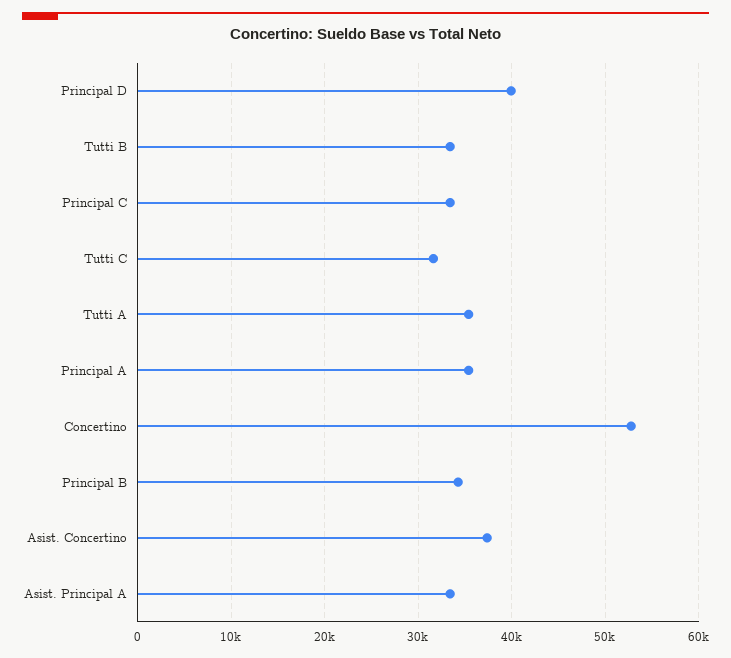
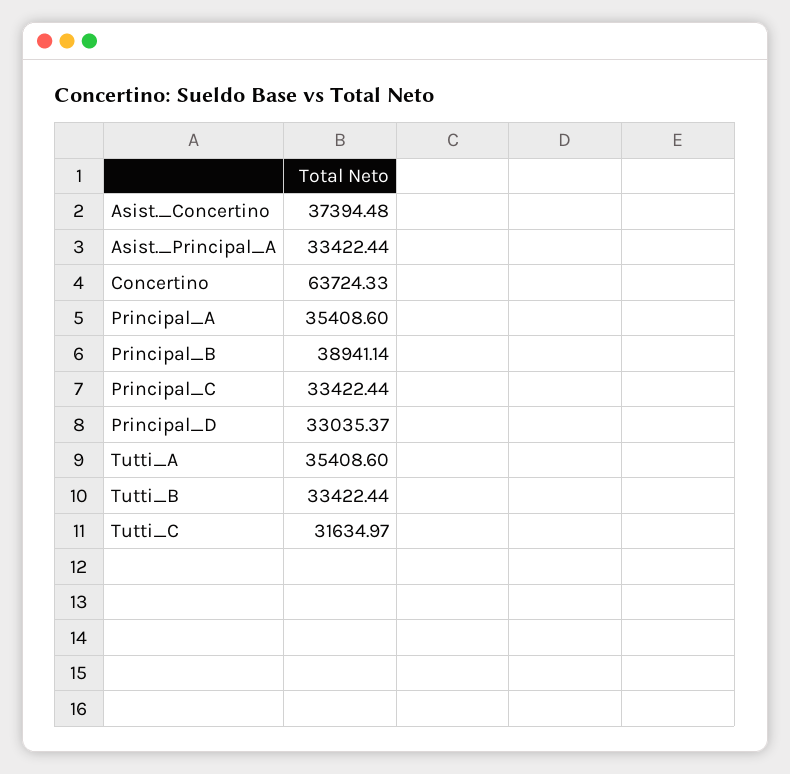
Principal D: 40000 -> 33035.37
Concertino: 53000 -> 63724.33
Principal B: 34000 -> 38941.14

